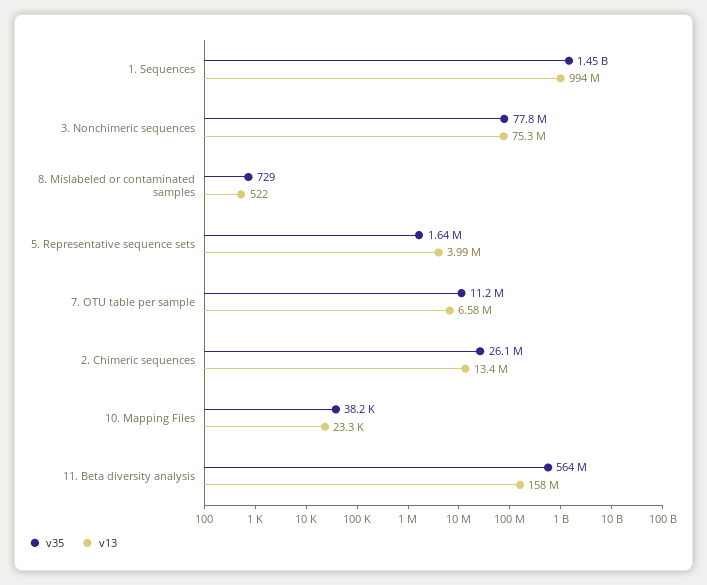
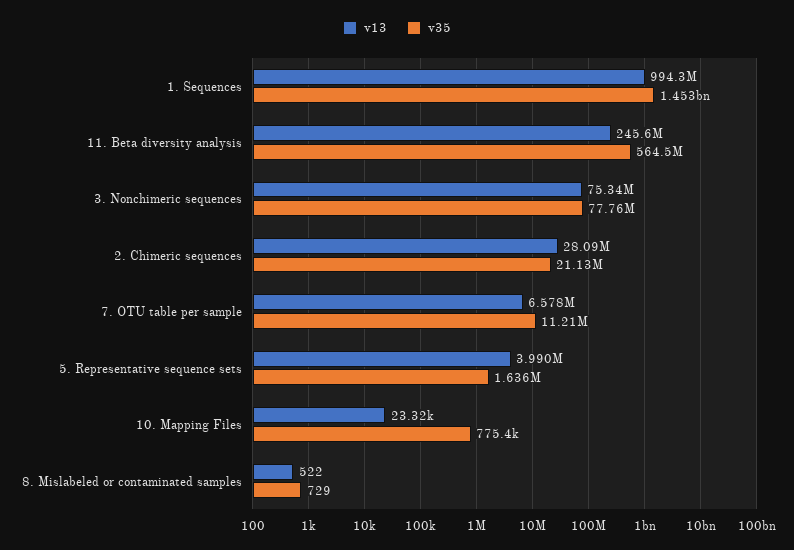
v35, 2. Chimeric sequences: 26100000 -> 21130000
v13, 2. Chimeric sequences: 13400000 -> 28090000
v35, 10. Mapping Files: 38200 -> 775400
v13, 11. Beta diversity analysis: 158000000 -> 245600000

